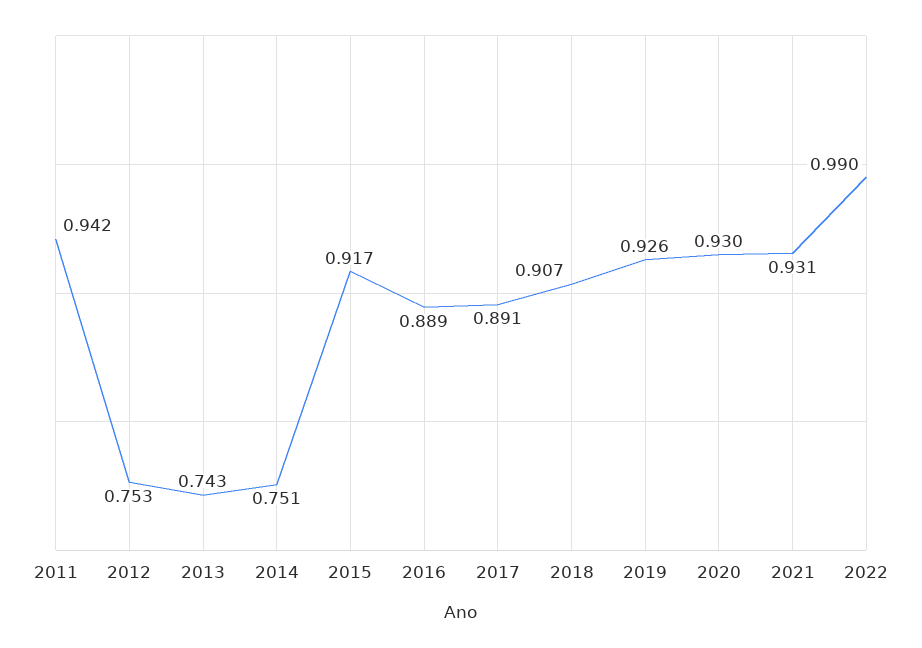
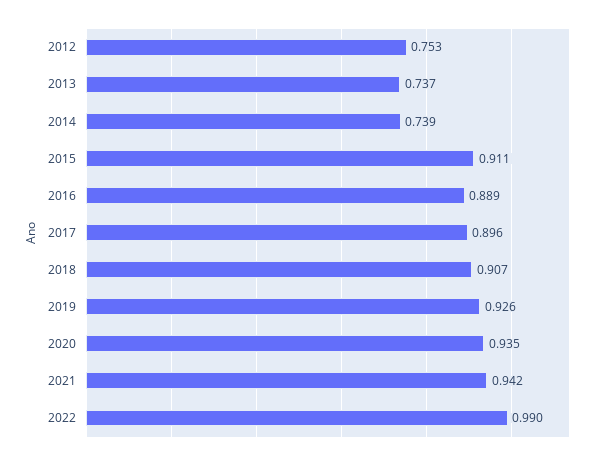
2011: 0.942 -> none
2013: 0.743 -> 0.737
2014: 0.751 -> 0.739
2015: 0.917 -> 0.911
2017: 0.891 -> 0.896
2020: 0.93 -> 0.935
2021: 0.931 -> 0.942

